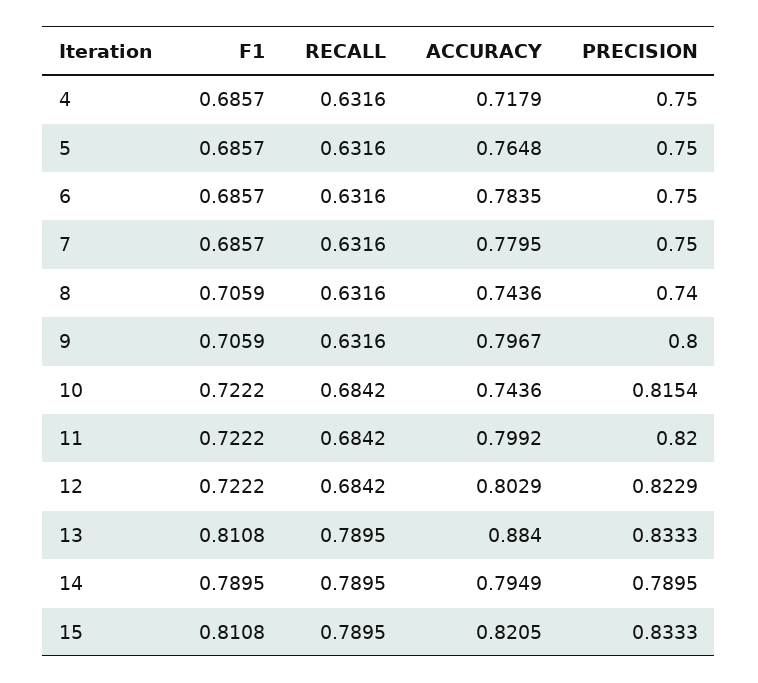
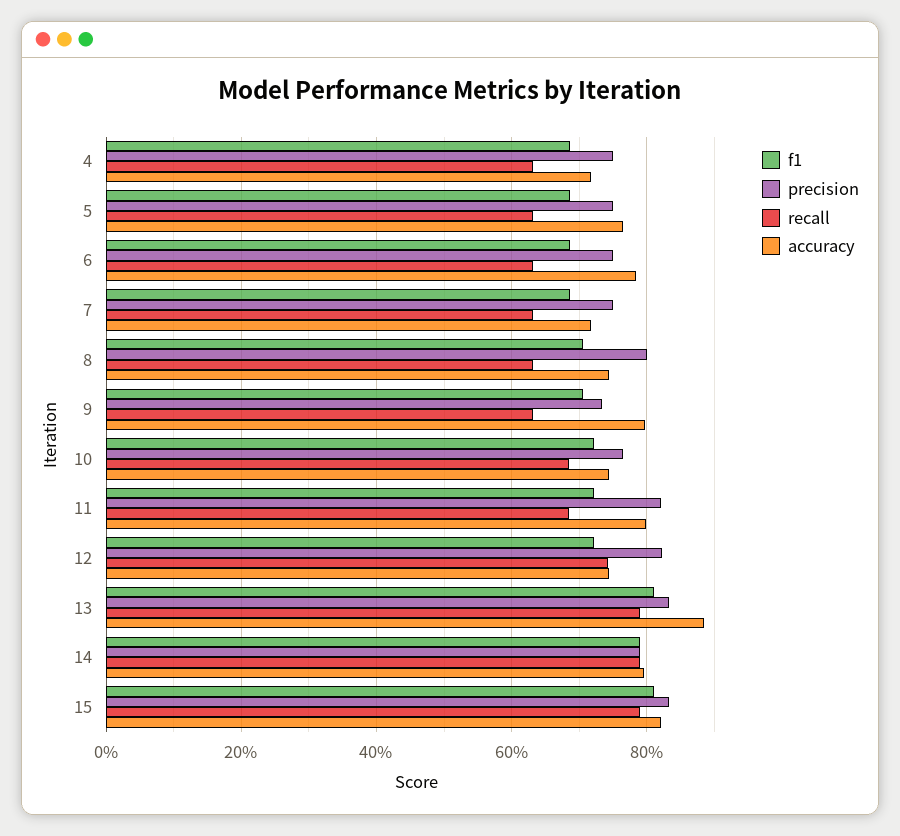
ACCURACY, 7: 0.7795 -> 0.72
PRECISION, 8: 0.74 -> 0.8
PRECISION, 9: 0.8 -> 0.74
PRECISION, 10: 0.8154 -> 0.76
RECALL, 12: 0.6842 -> 0.74
ACCURACY, 12: 0.8029 -> 0.74

